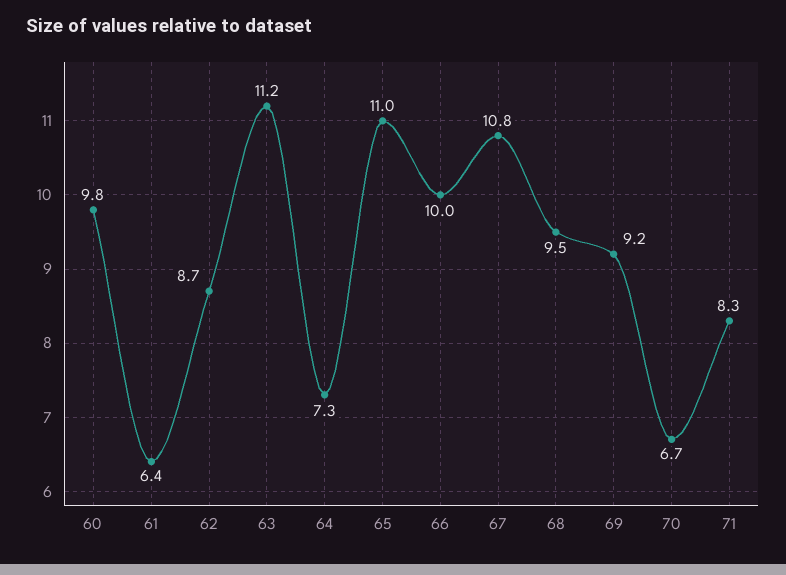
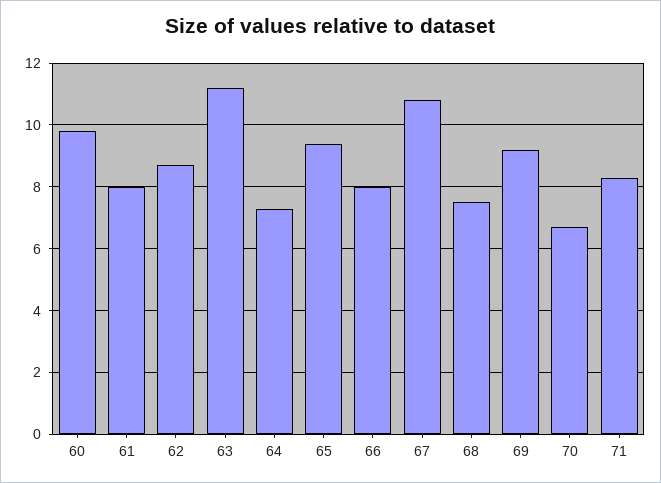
61: 6.4 -> 8
65: 11 -> 9.5
66: 10 -> 8
68: 9.5 -> 7.5

